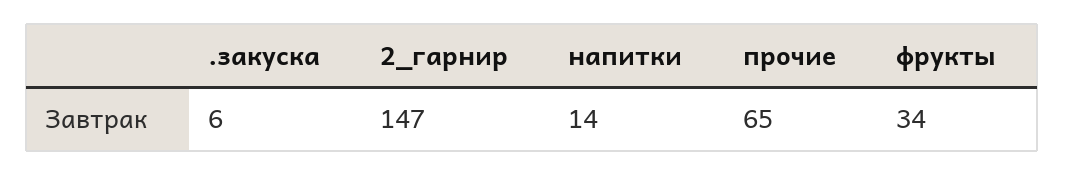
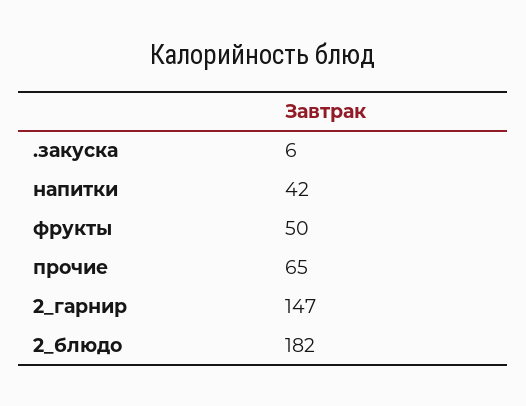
напитки: 14 -> 42
фрукты: 34 -> 50
2_блюдо: none -> 182

